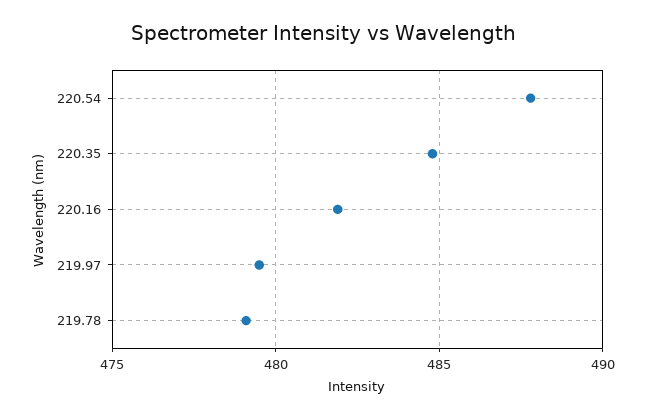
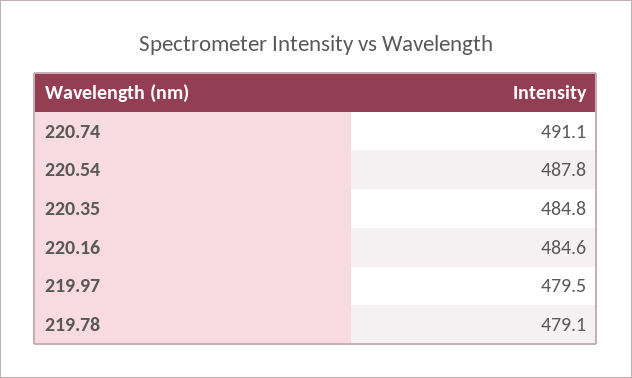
220.16: 482 -> 484.6
220.74: none -> 491.1

